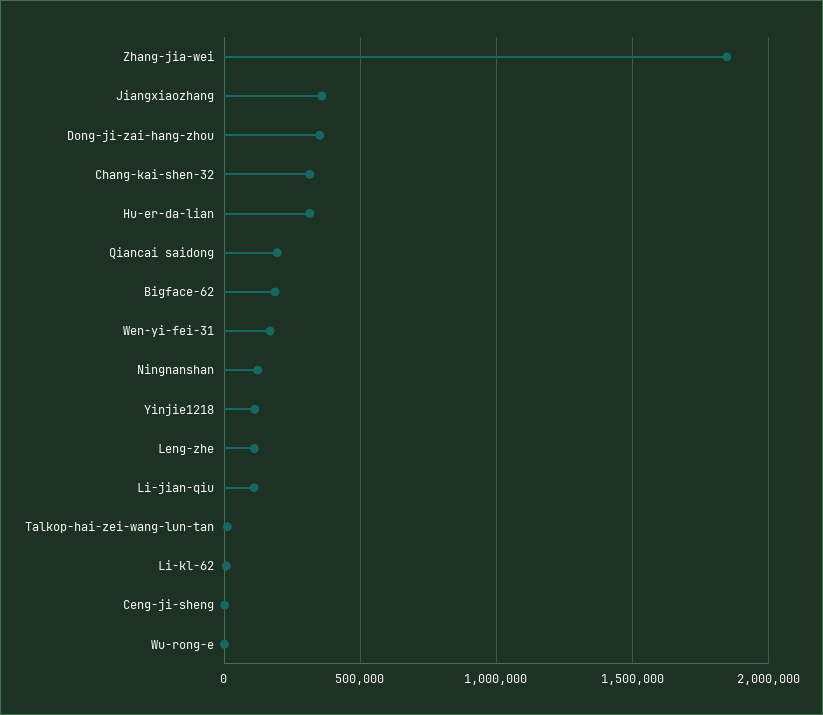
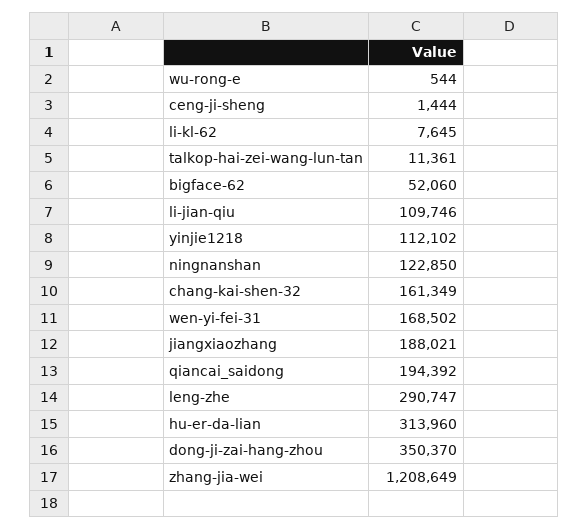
Zhang-jia-wei: 1850000 -> 1208649
Jiangxiaozhang: 350000 -> 188021
Chang-kai-shen-32: 300000 -> 161349
Bigface-62: 200000 -> 52060
Leng-zhe: 100000 -> 290747

